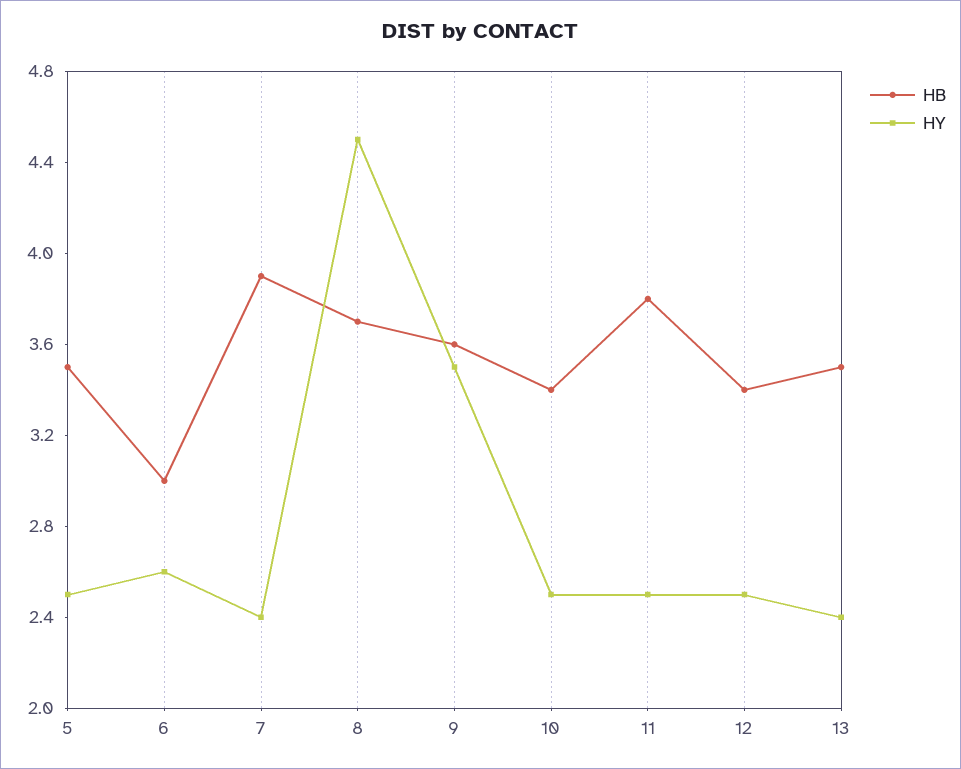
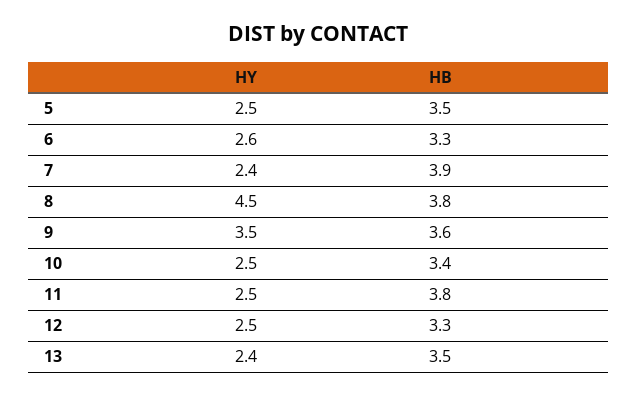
HB, 6: 3 -> 3.3
HB, 8: 3.7 -> 3.8
HB, 12: 3.4 -> 3.3

